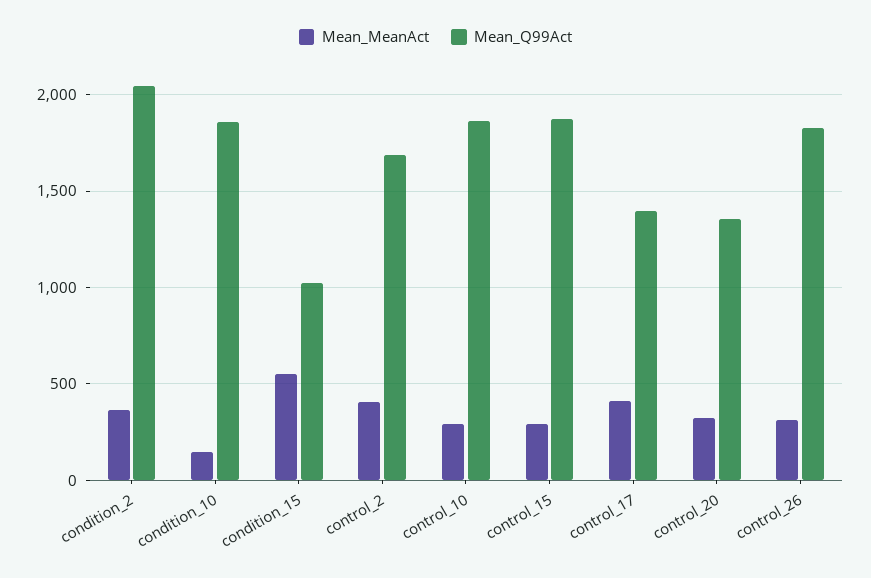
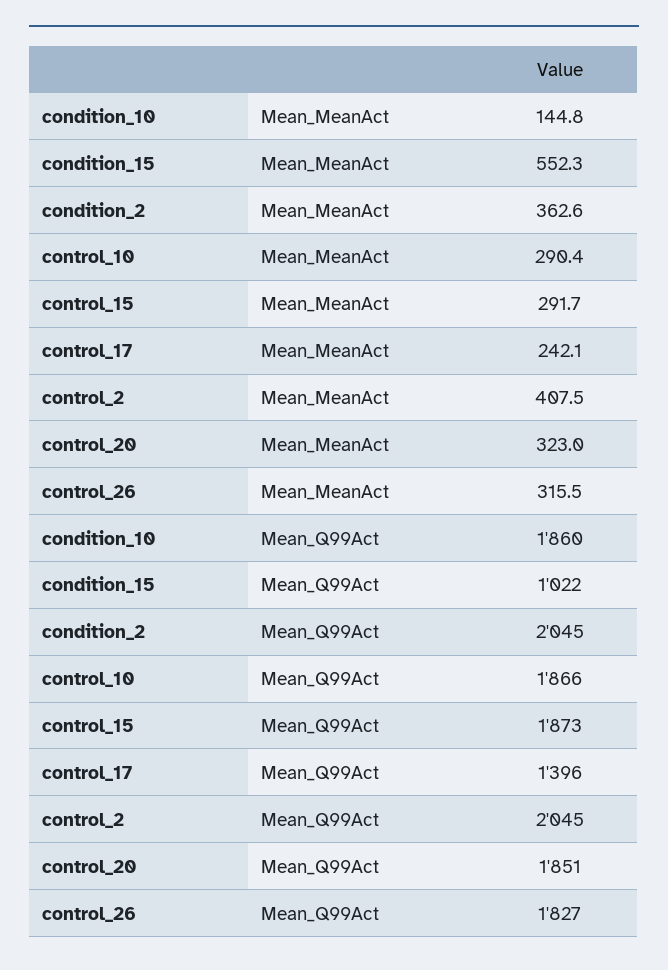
Mean_Q99Act, control_2: 1700 -> 2045
Mean_MeanAct, control_17: 400 -> 242.1
Mean_Q99Act, control_20: 1350 -> 1851

